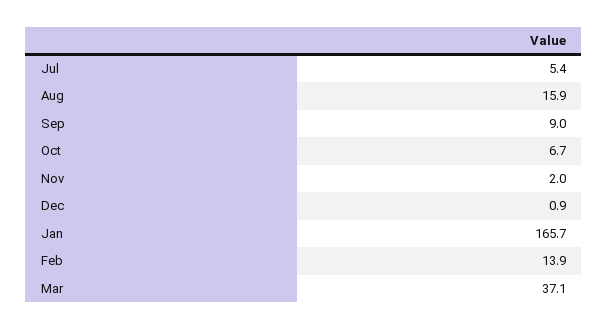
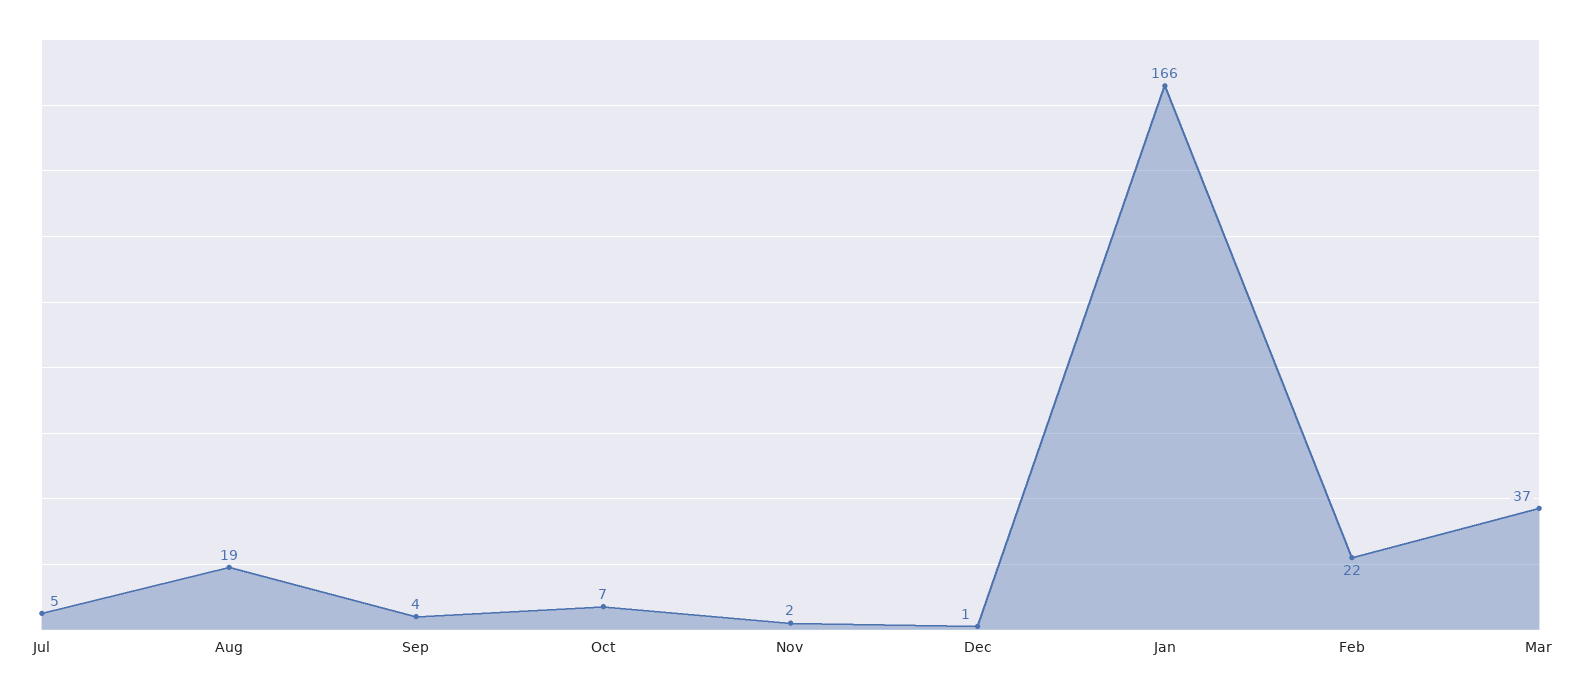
Aug: 15.9 -> 19
Sep: 9 -> 4
Feb: 13.9 -> 22

